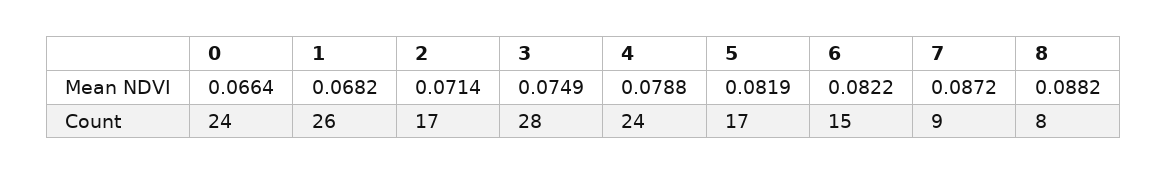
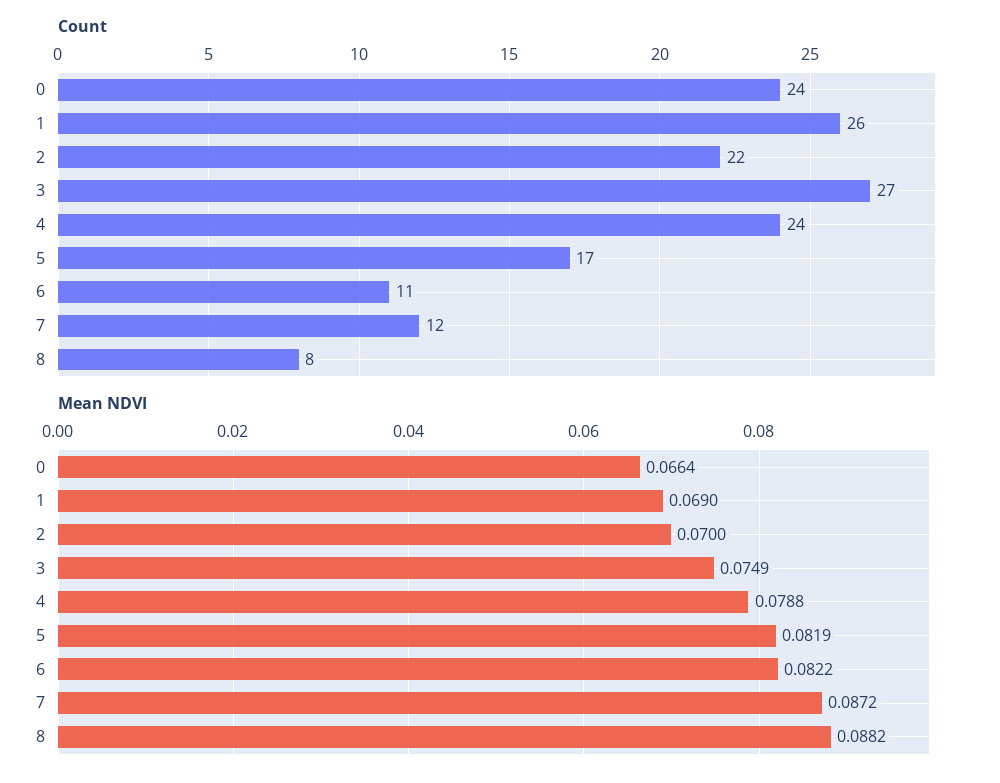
Mean NDVI, 1: 0.0682 -> 0.069
Mean NDVI, 2: 0.0714 -> 0.07
Count, 2: 17 -> 22
Count, 3: 28 -> 27
Count, 6: 15 -> 11
Count, 7: 9 -> 12

